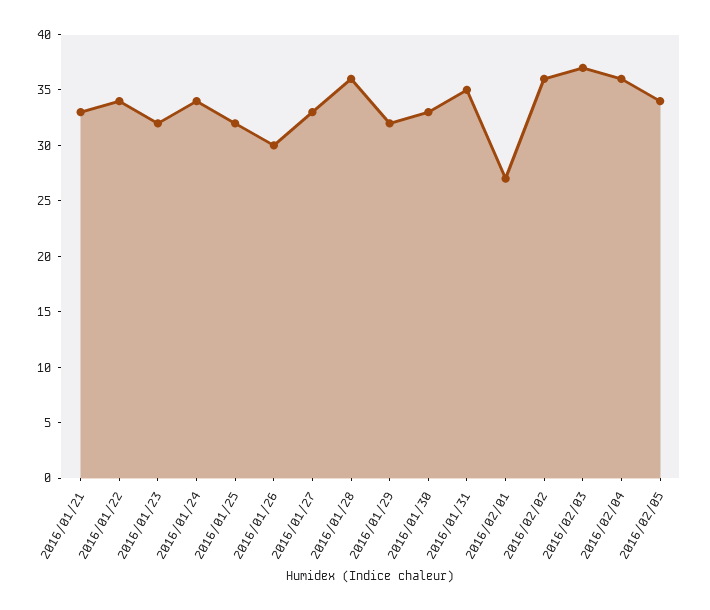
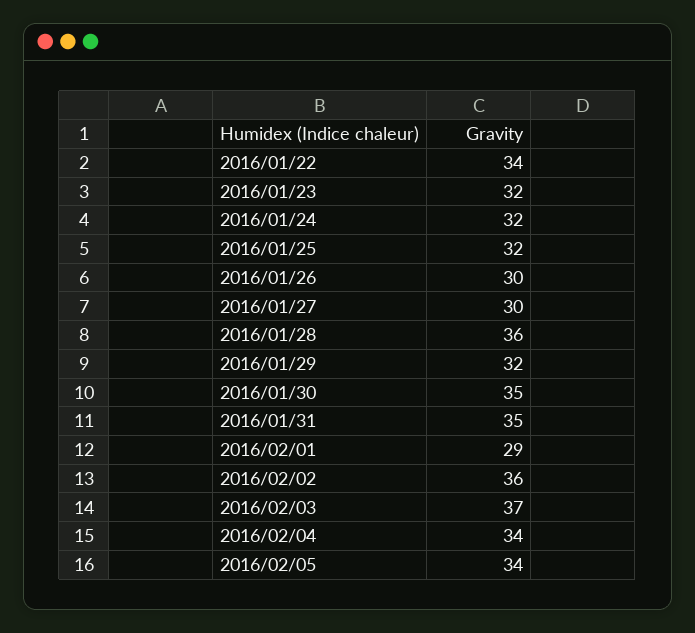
2016/01/21: 33 -> none
2016/01/24: 34 -> 32
2016/01/27: 33 -> 30
2016/01/30: 33 -> 35
2016/02/01: 27 -> 29
2016/02/04: 36 -> 34

